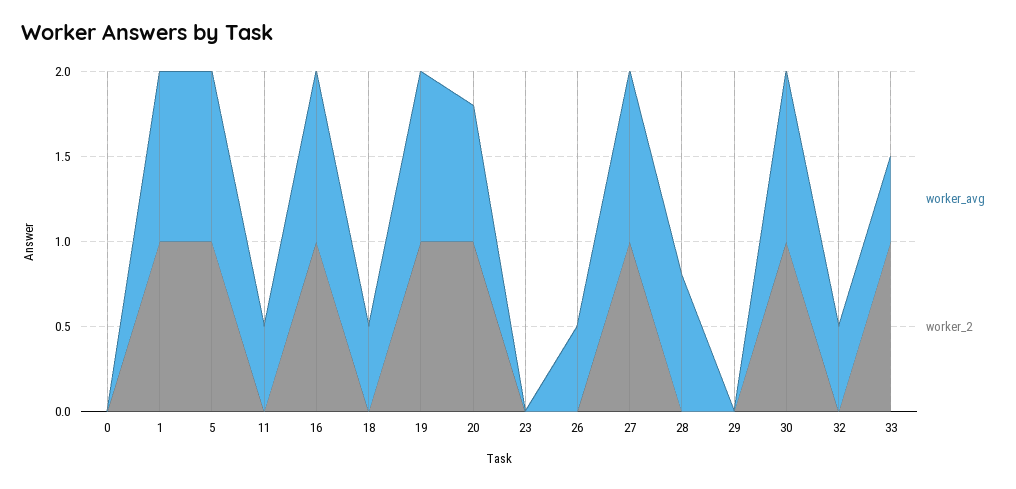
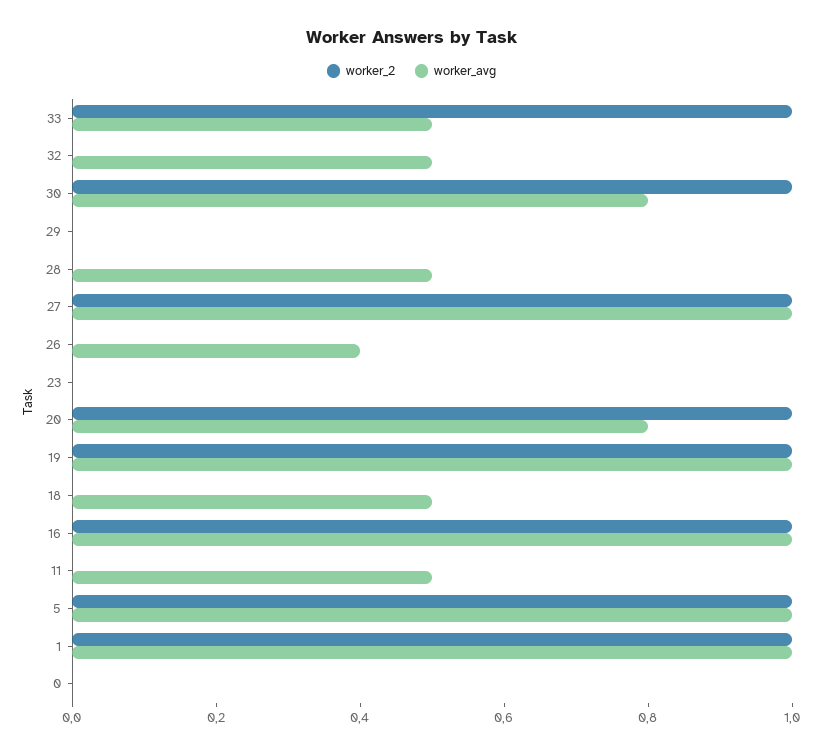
worker_avg, 26: 0.5 -> 0.4
worker_avg, 28: 0.8 -> 0.5
worker_avg, 30: 1 -> 0.8

